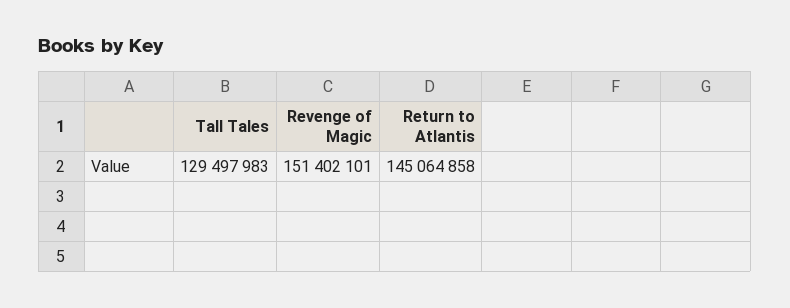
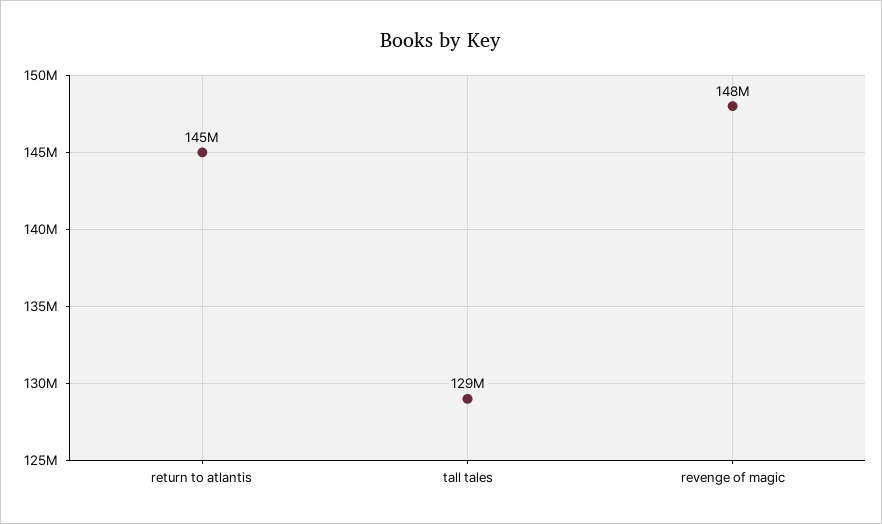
Revenge of Magic: 151402101 -> 148000000

